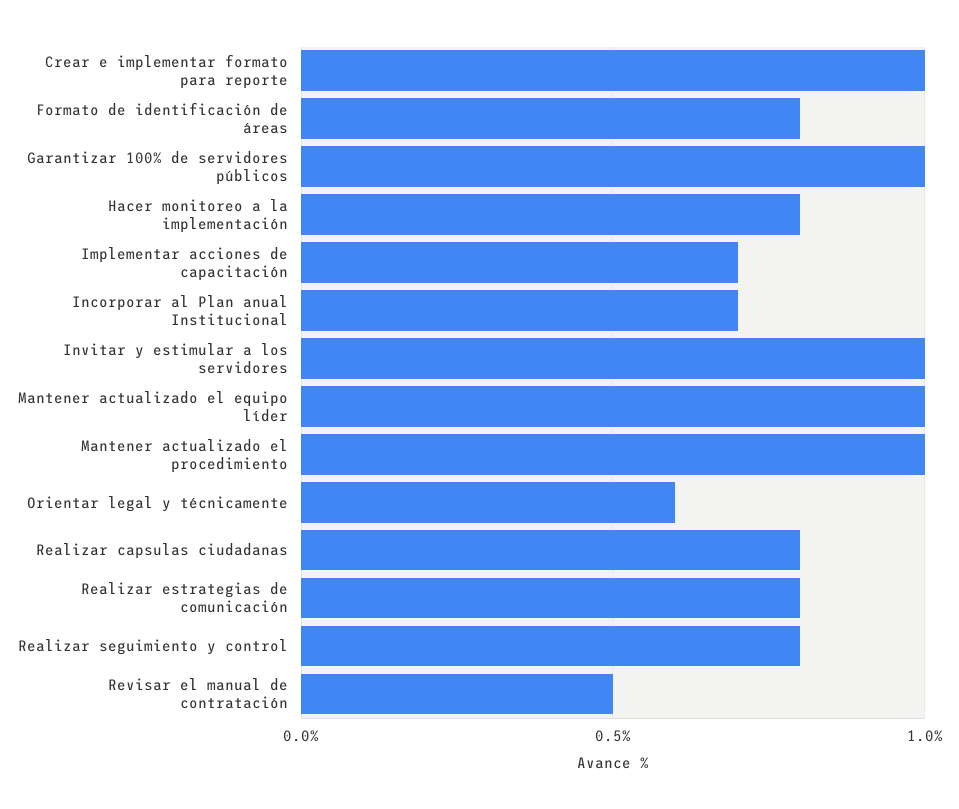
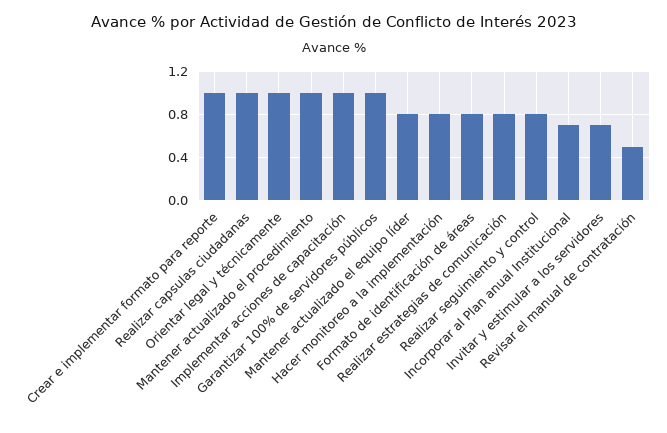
Implementar acciones de capacitación: 0.7 -> 1
Invitar y estimular a los servidores: 1 -> 0.7
Mantener actualizado el equipo líder: 1 -> 0.8
Orientar legal y técnicamente: 0.6 -> 1
Realizar capsulas ciudadanas: 0.8 -> 1

